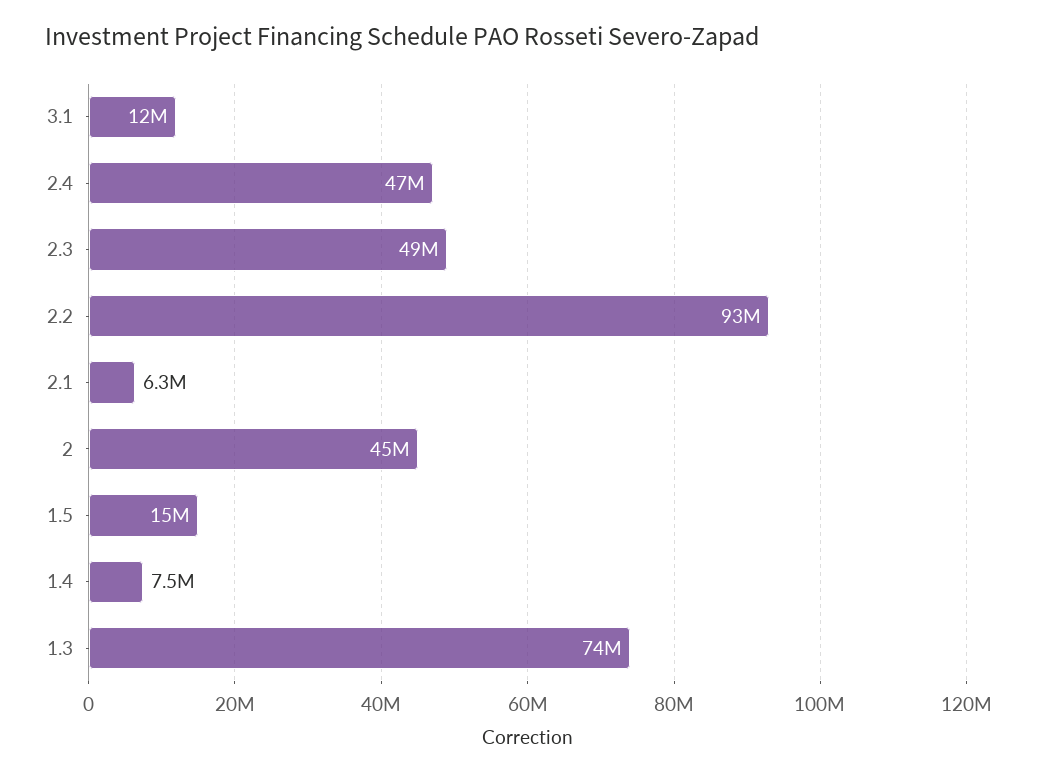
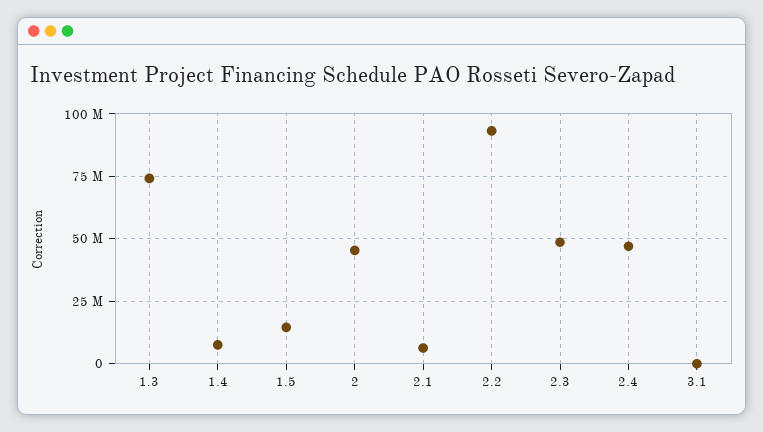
3.1: 12000000 -> 0

